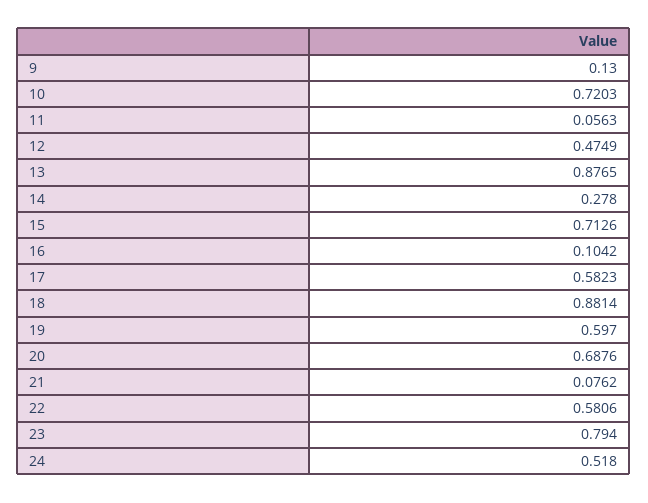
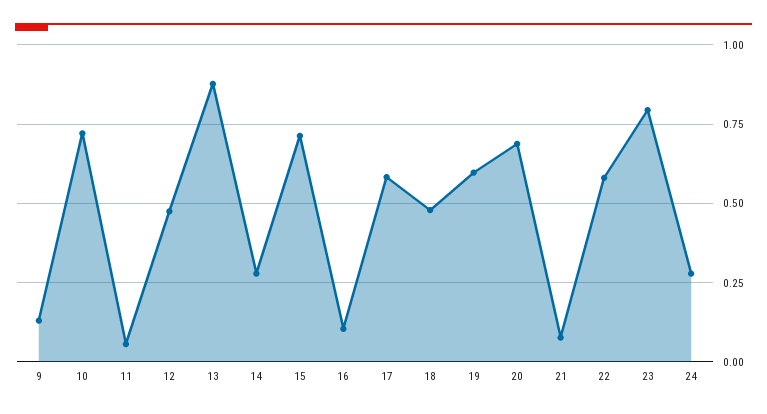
18: 0.8814 -> 0.475
24: 0.518 -> 0.275

